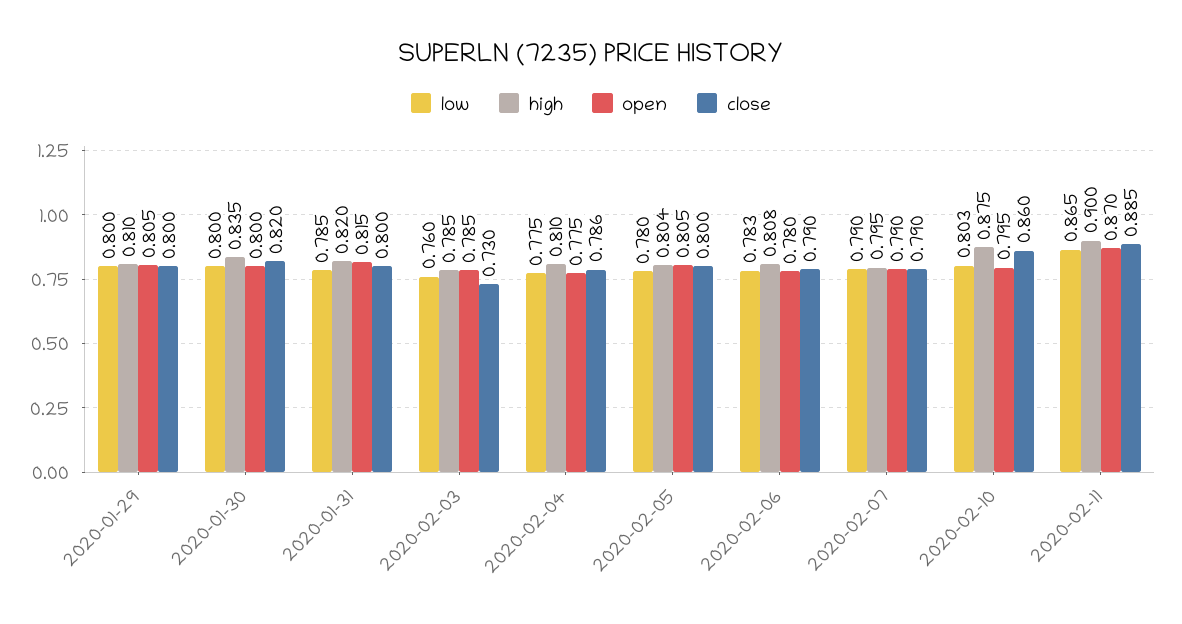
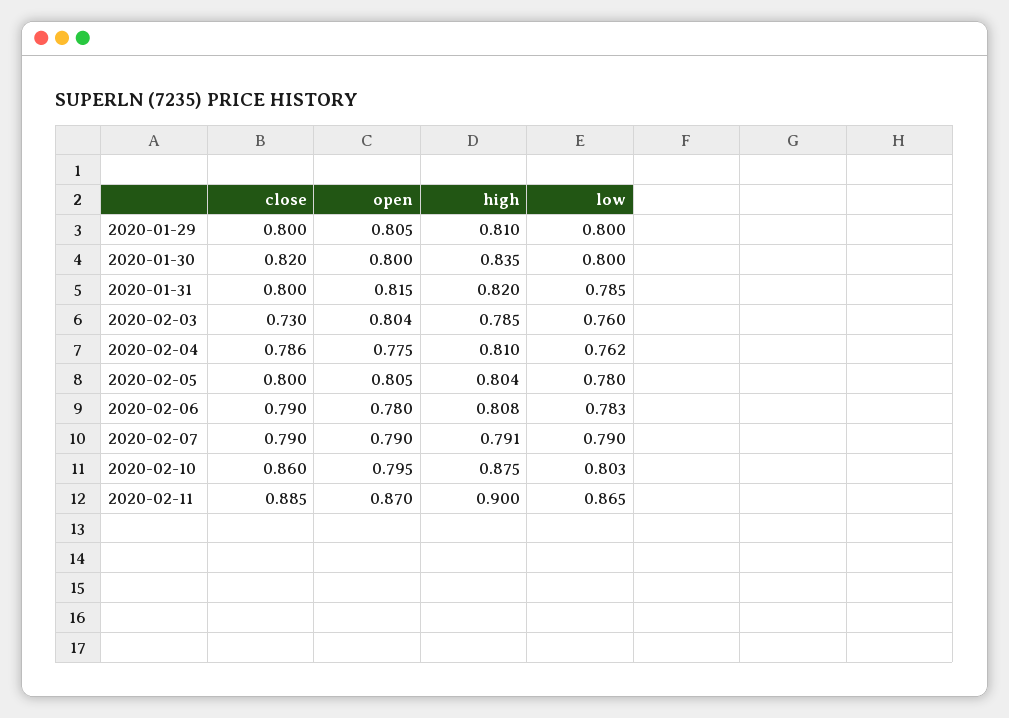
open, 2020-02-03: 0.785 -> 0.804
low, 2020-02-04: 0.775 -> 0.762
high, 2020-02-07: 0.795 -> 0.791

